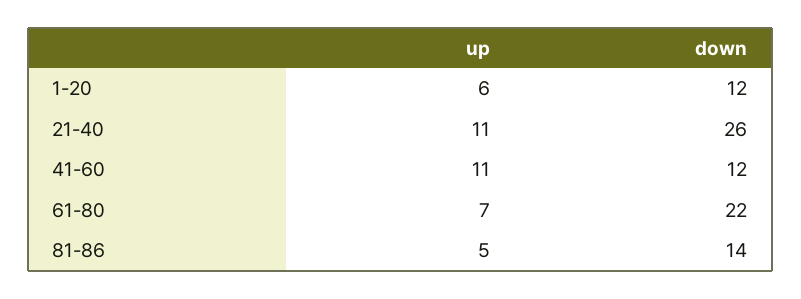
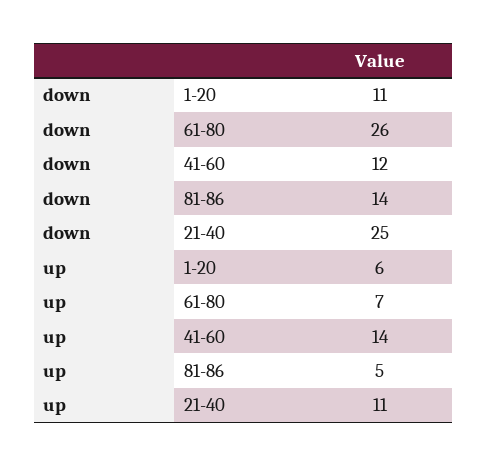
down, 1-20: 12 -> 11
down, 21-40: 26 -> 25
up, 41-60: 11 -> 14
down, 61-80: 22 -> 26

